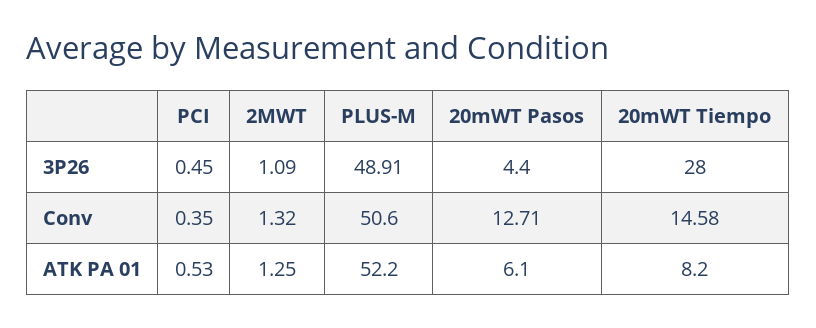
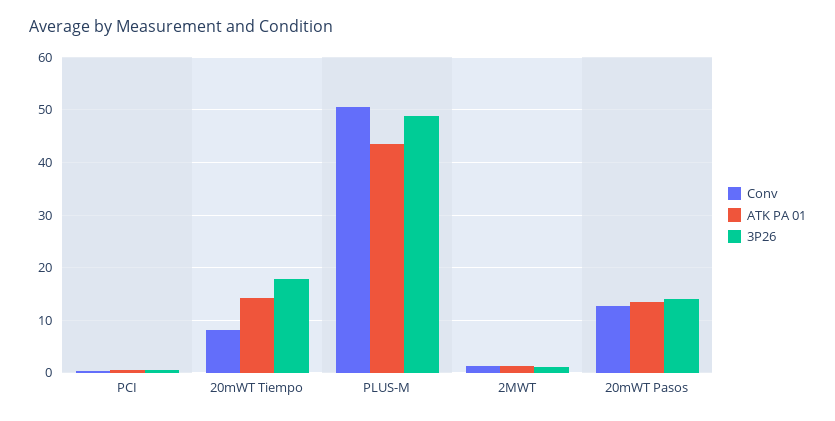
3P26, 20mWT Pasos: 4.4 -> 14
3P26, 20mWT Tiempo: 28 -> 18
Conv, 20mWT Tiempo: 14.58 -> 8
ATK PA 01, PLUS-M: 52.2 -> 44
ATK PA 01, 20mWT Pasos: 6.1 -> 14
ATK PA 01, 20mWT Tiempo: 8.2 -> 14

